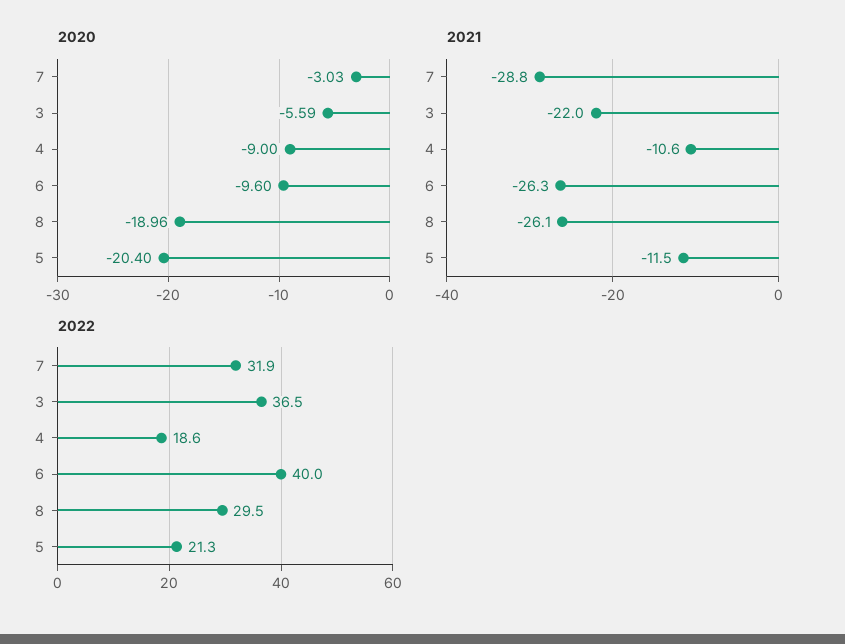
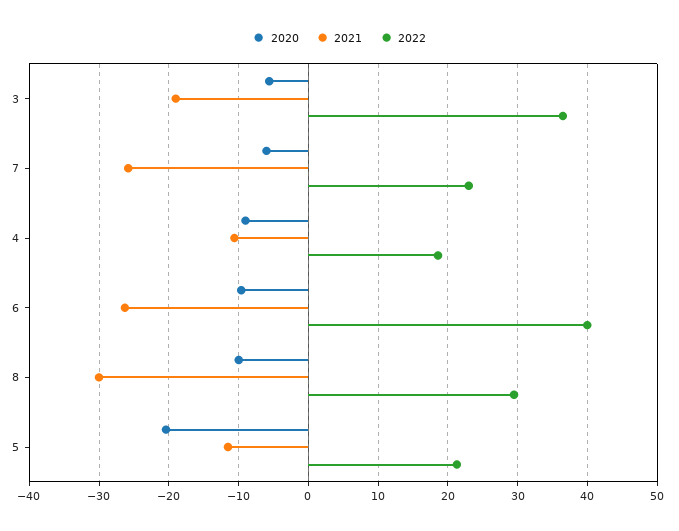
2020, 7: -3.03 -> -6
2020, 8: -18.96 -> -10
2021, 7: -28.8 -> -26
2021, 3: -22 -> -19
2021, 8: -26.1 -> -30
2022, 7: 31.9 -> 23

